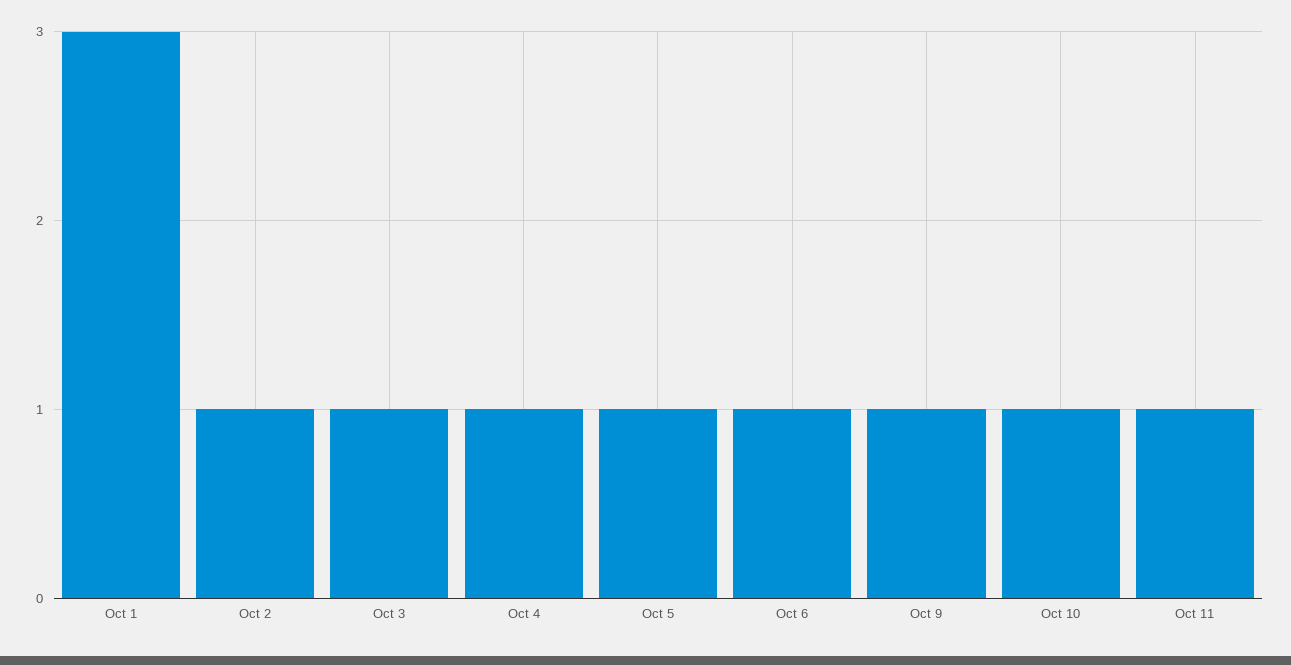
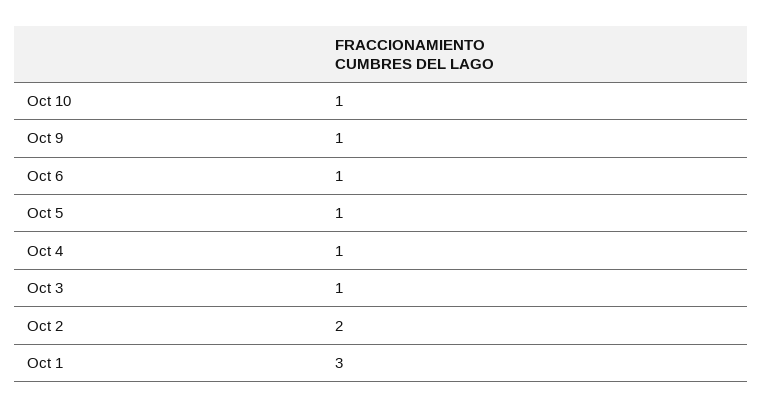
Oct 2: 1 -> 2
Oct 11: 1 -> none

